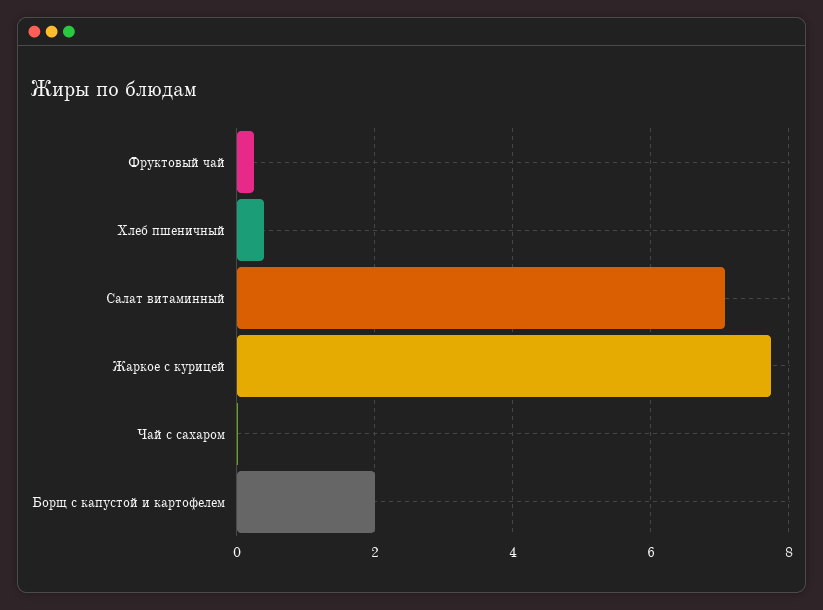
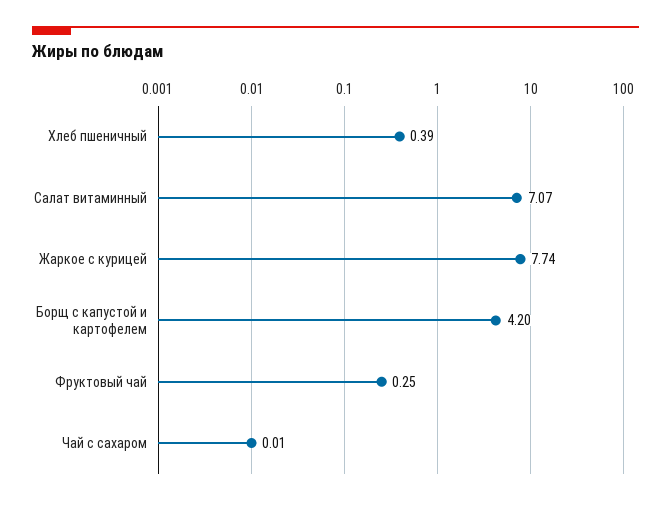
Борщ с капустой и картофелем: 2 -> 4.2

